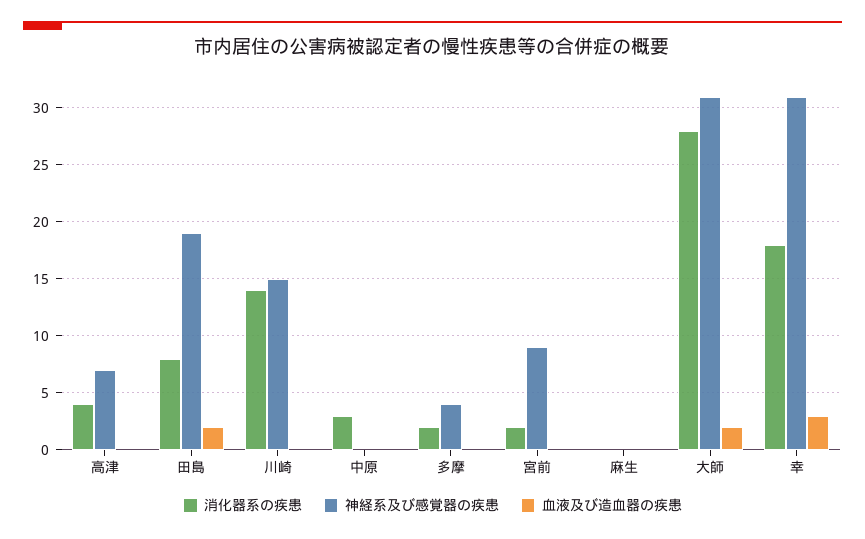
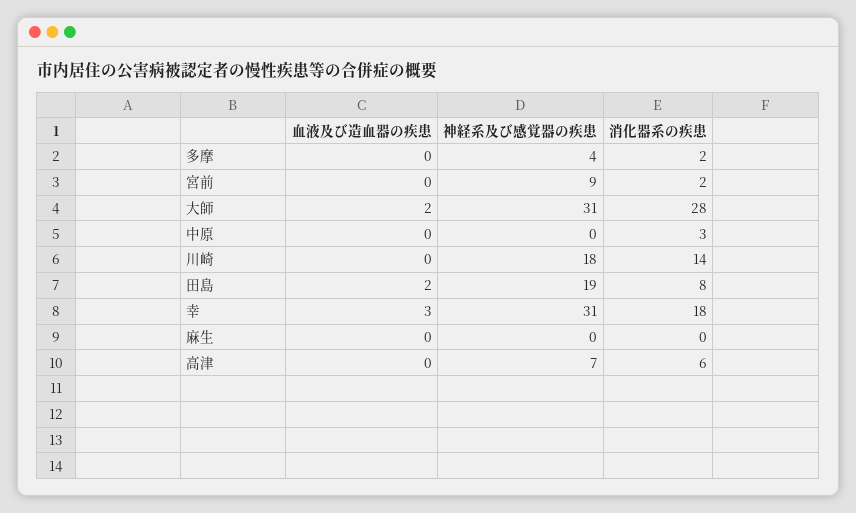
消化器系の疾患, 高津: 4 -> 6
神経系及び感覚器の疾患, 川崎: 15 -> 18

